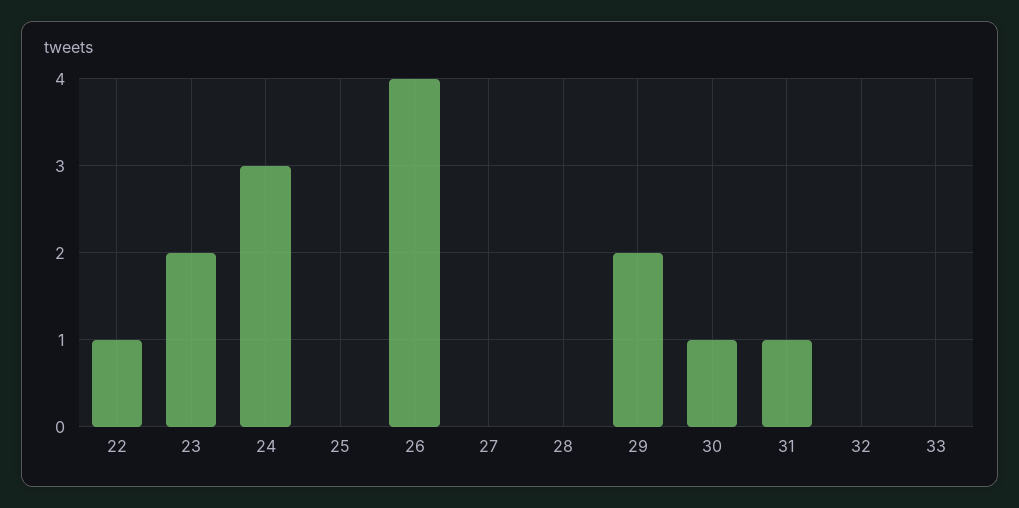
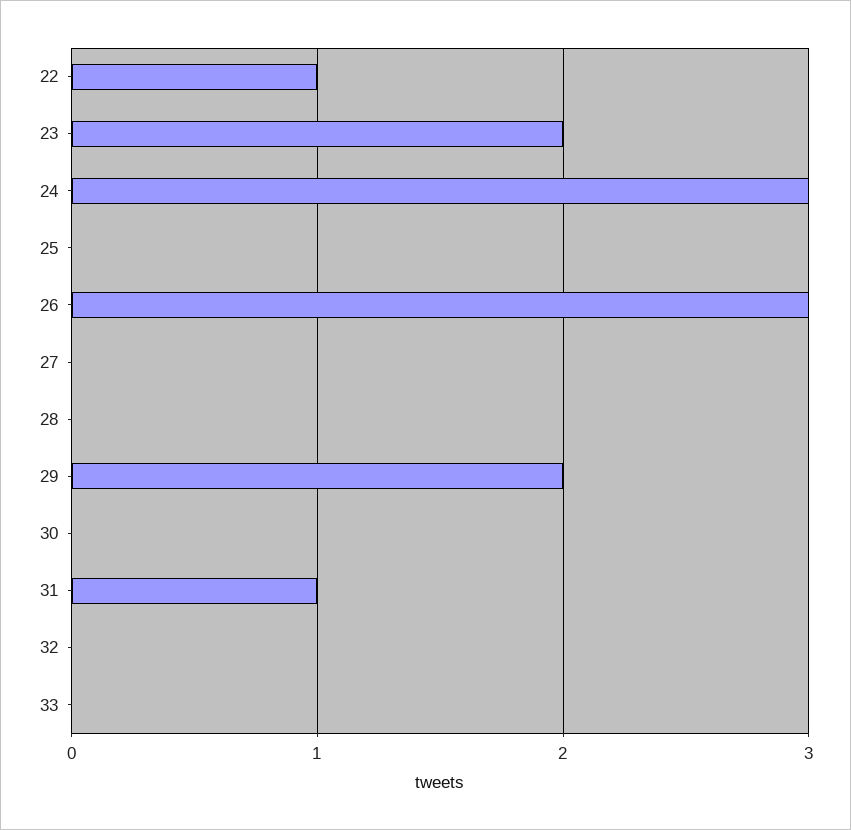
26: 4 -> 3
30: 1 -> 0

